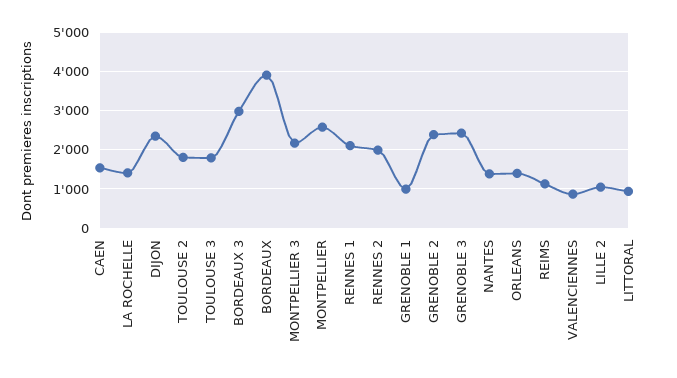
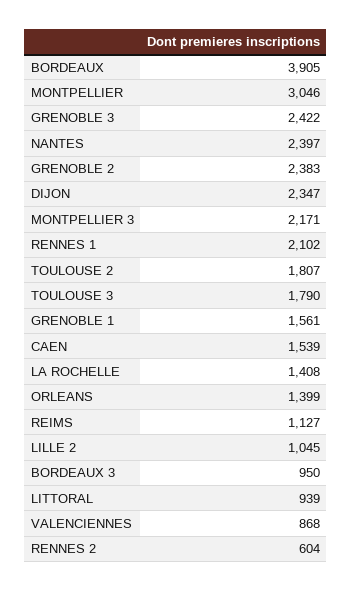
BORDEAUX 3: 3000 -> 950
MONTPELLIER: 2600 -> 3046
RENNES 2: 2000 -> 604
GRENOBLE 1: 1000 -> 1561
NANTES: 1400 -> 2397

